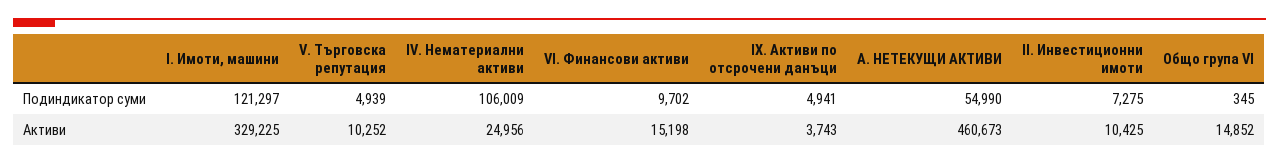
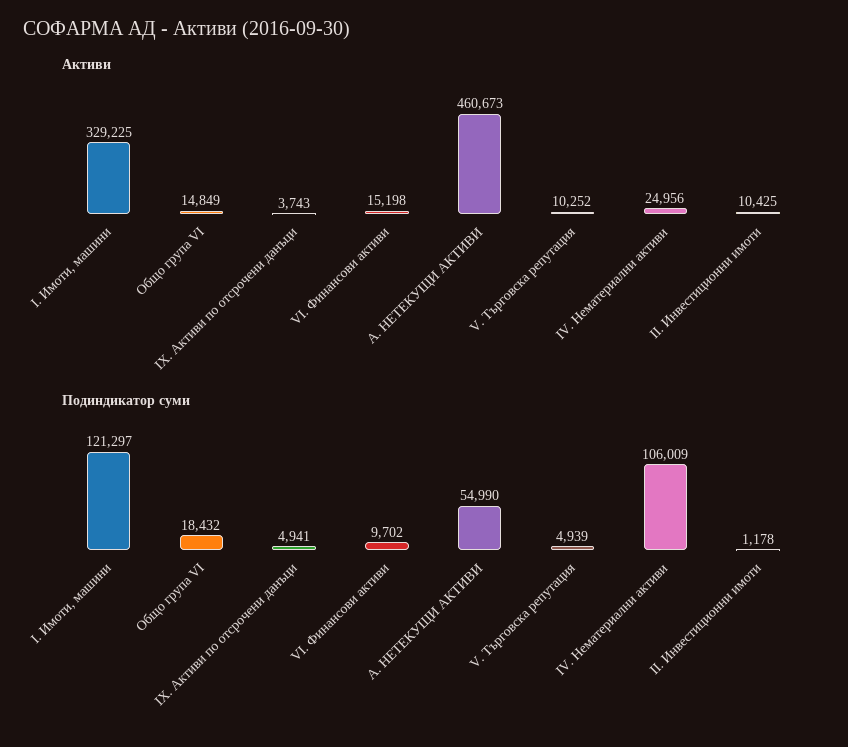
Подиндикатор суми, II. Инвестиционни имоти: 7275 -> 1178
Подиндикатор суми, Общо група VI: 345 -> 18432
Активи, Общо група VI: 14852 -> 14849

